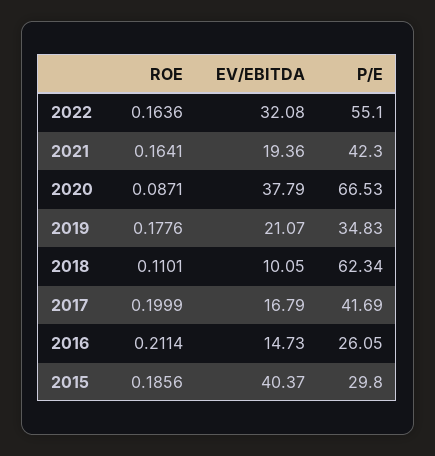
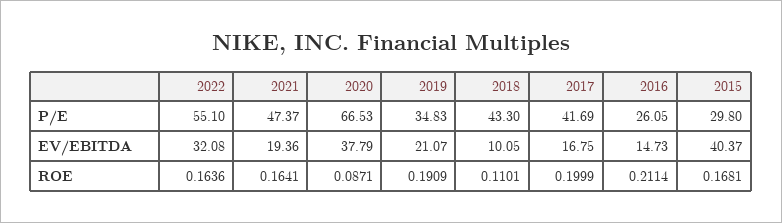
P/E, 2021: 42.3 -> 47.37
ROE, 2019: 0.1776 -> 0.1909
P/E, 2018: 62.34 -> 43.3
EV/EBITDA, 2017: 16.79 -> 16.75
ROE, 2015: 0.1856 -> 0.1681

